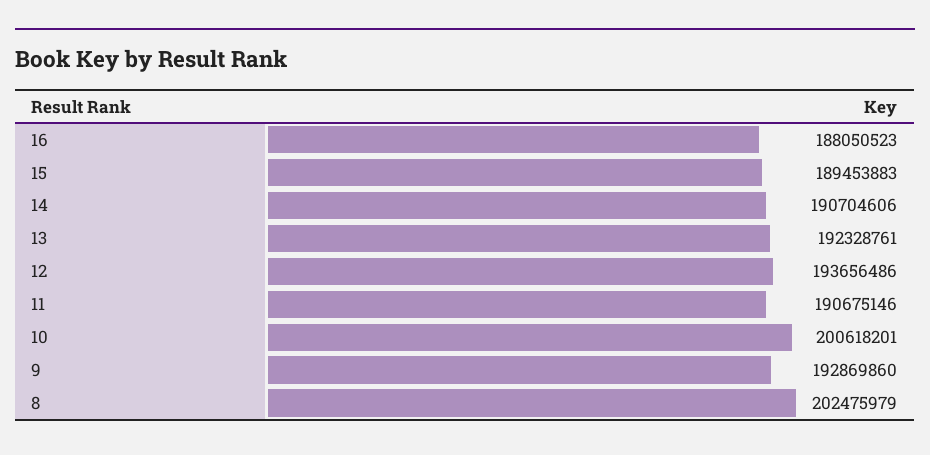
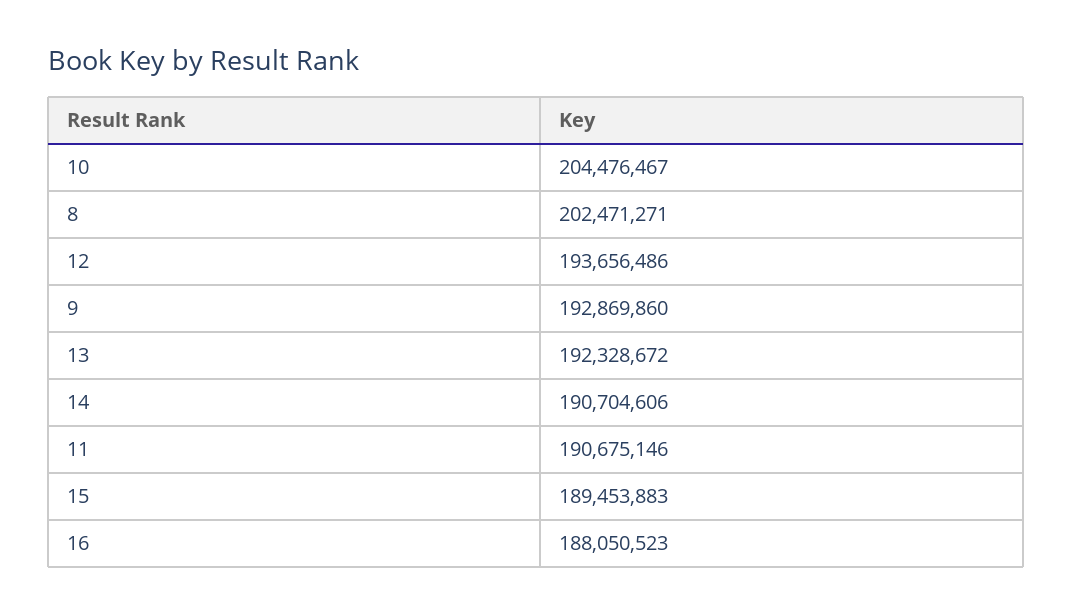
13: 192328761 -> 192328672
10: 200618201 -> 204476467
8: 202475979 -> 202471271

